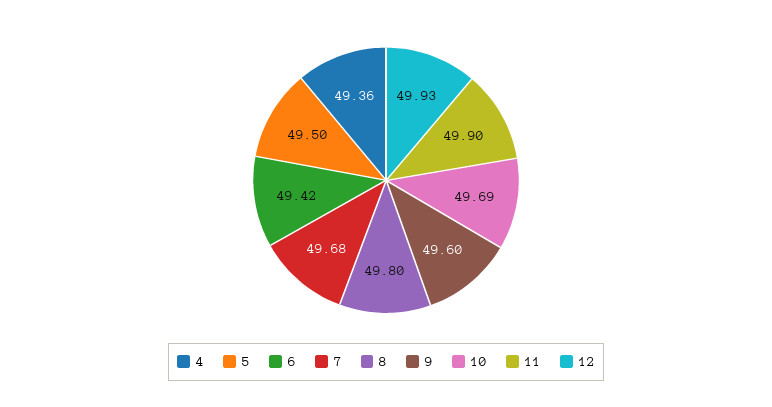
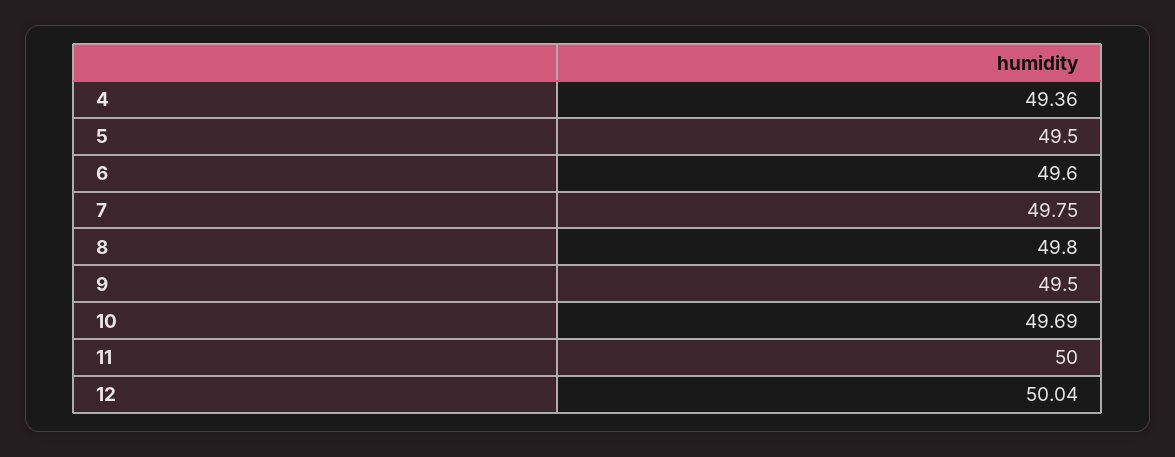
6: 49.42 -> 49.6
7: 49.68 -> 49.75
9: 49.6 -> 49.5
11: 49.9 -> 50
12: 49.93 -> 50.04

